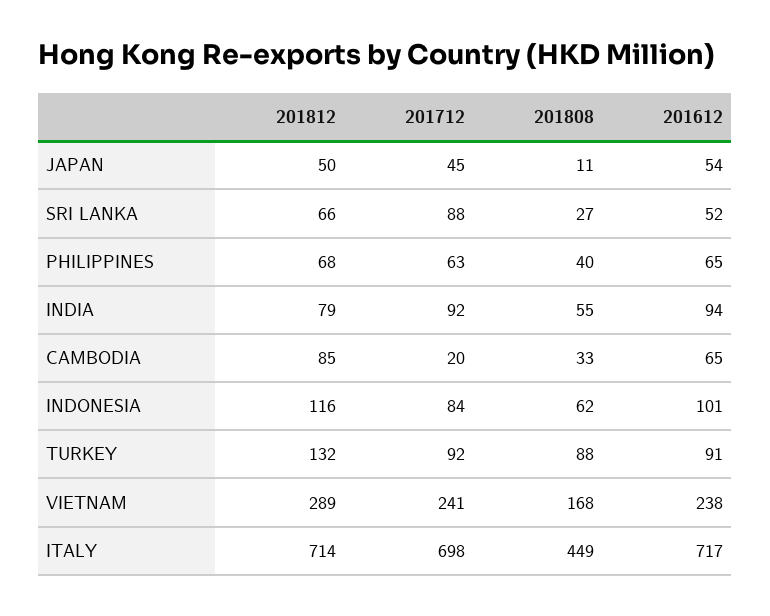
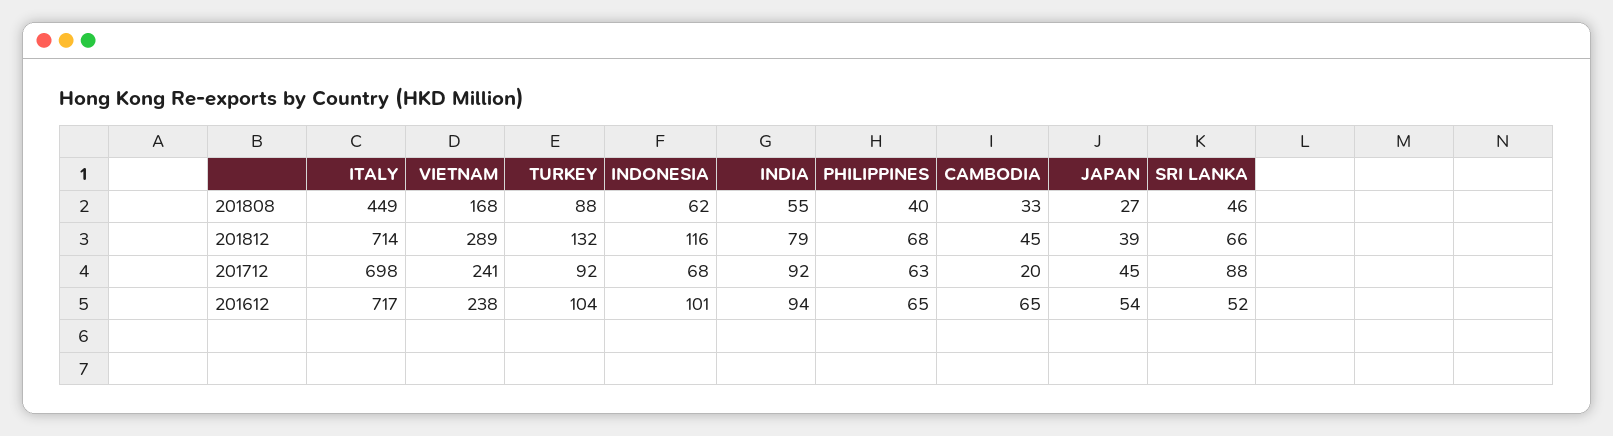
201812, JAPAN: 50 -> 39
201808, JAPAN: 11 -> 27
201808, SRI LANKA: 27 -> 46
201812, CAMBODIA: 85 -> 45
201712, INDONESIA: 84 -> 68
201612, TURKEY: 91 -> 104

